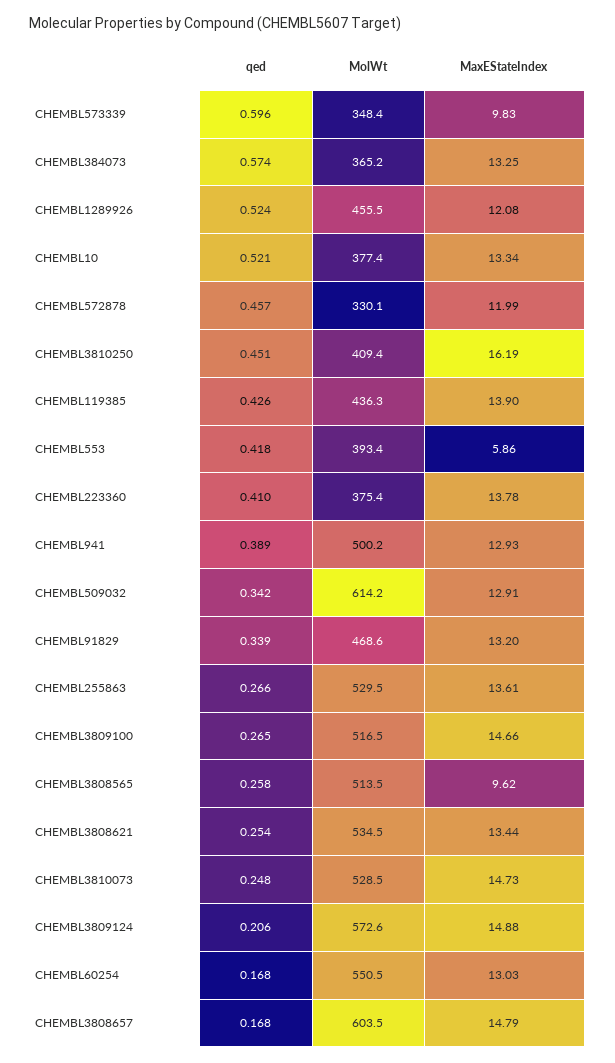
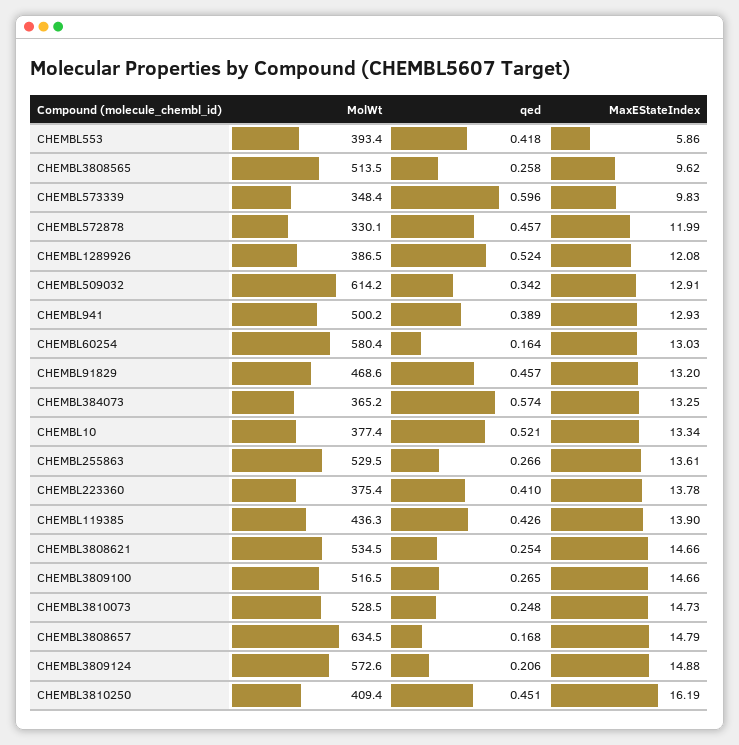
MolWt, CHEMBL1289926: 455.5 -> 386.5
qed, CHEMBL91829: 0.339 -> 0.457
MaxEStateIndex, CHEMBL3808621: 13.44 -> 14.66
qed, CHEMBL60254: 0.168 -> 0.164
MolWt, CHEMBL60254: 550.5 -> 580.4
MolWt, CHEMBL3808657: 603.5 -> 634.5

